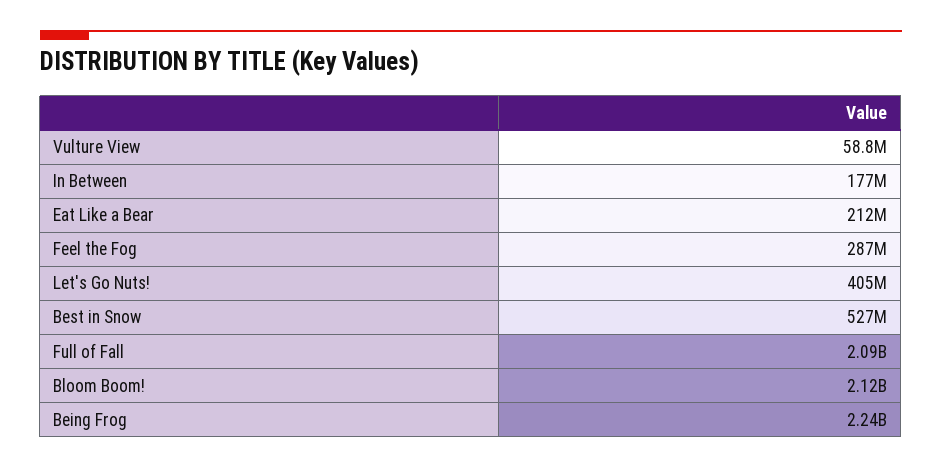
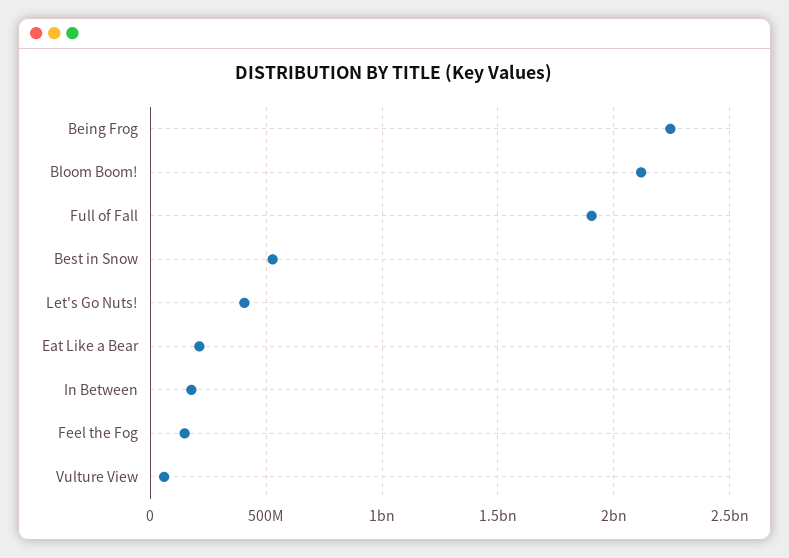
Feel the Fog: 287000000 -> 150000000
Full of Fall: 2090000000 -> 1900000000

